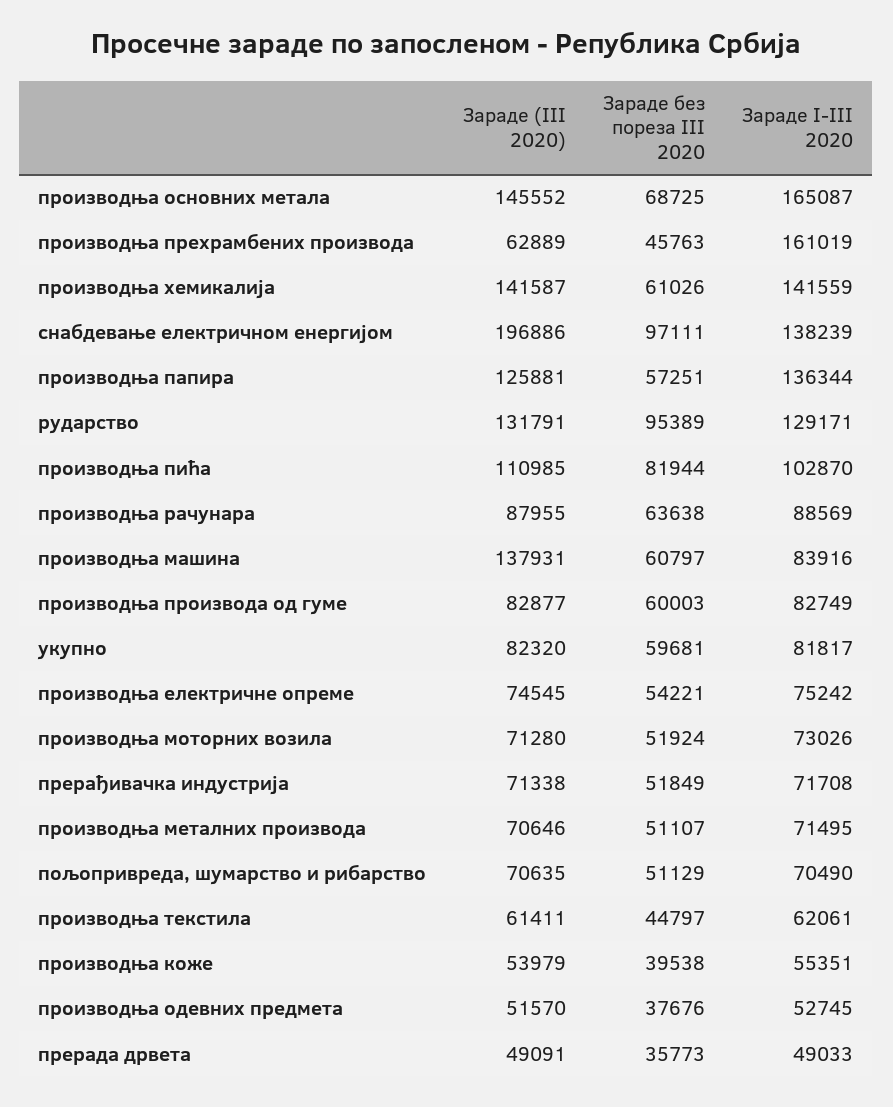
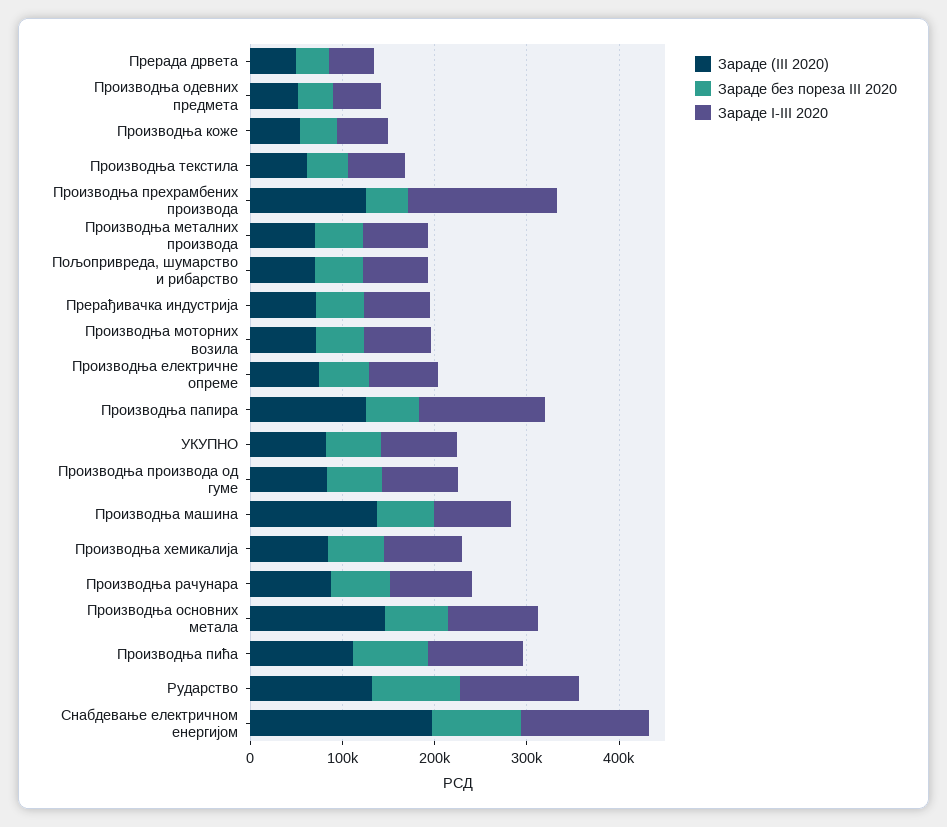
Зараде I-III 2020, производња основних метала: 165087 -> 100000
Зараде (III 2020), производња прехрамбених производа: 62889 -> 120000
Зараде (III 2020), производња хемикалија: 141587 -> 80000
Зараде I-III 2020, производња хемикалија: 141559 -> 80000

